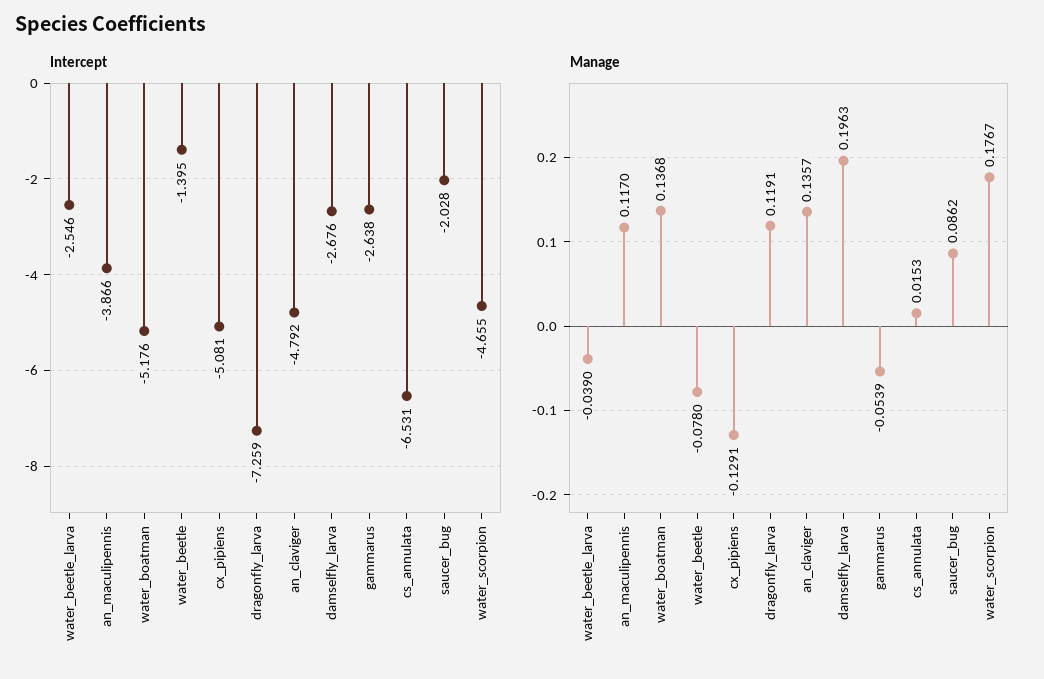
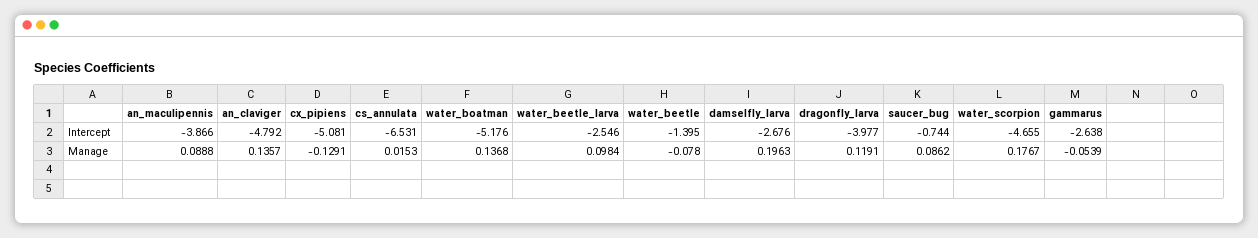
Intercept, dragonfly_larva: -7.259 -> -3.977
Intercept, saucer_bug: -2.028 -> -0.744
Manage, water_beetle_larva: -0.039 -> 0.0984
Manage, an_maculipennis: 0.117 -> 0.0888

